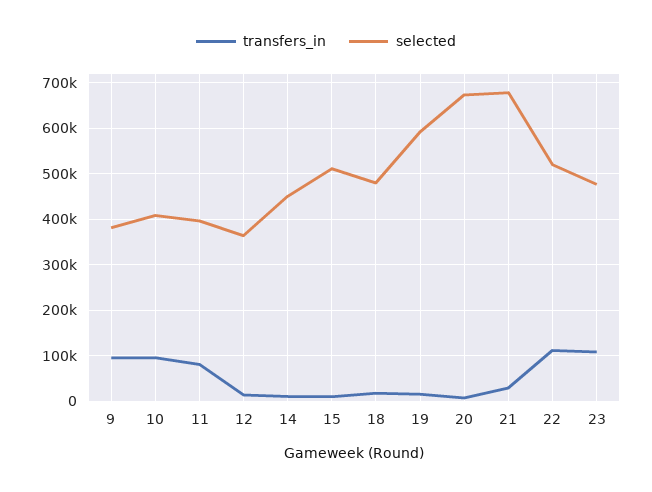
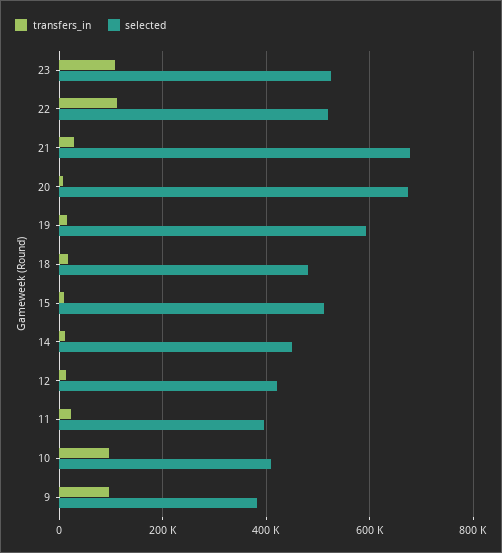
transfers_in, 11: 80000 -> 20000
selected, 12: 360000 -> 420000
selected, 23: 480000 -> 520000

